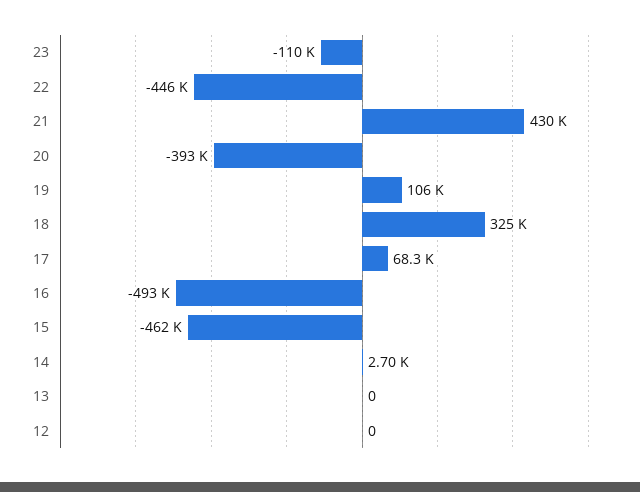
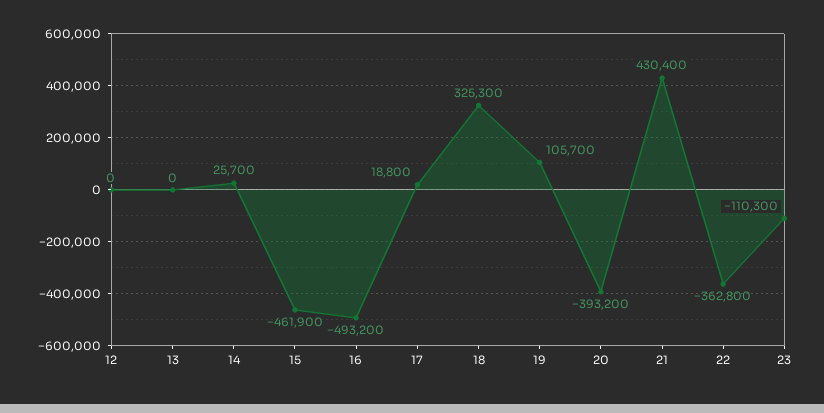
22: -446000 -> -362800
17: 68300 -> 18800
14: 2700 -> 25700

